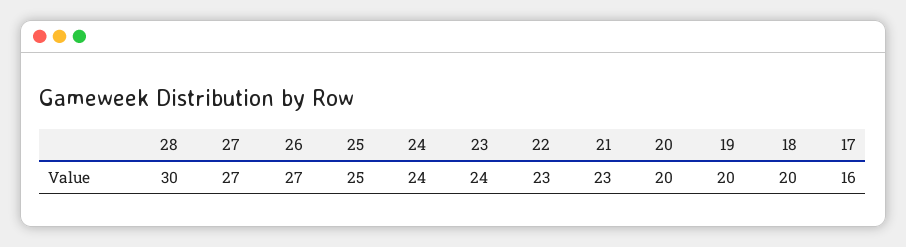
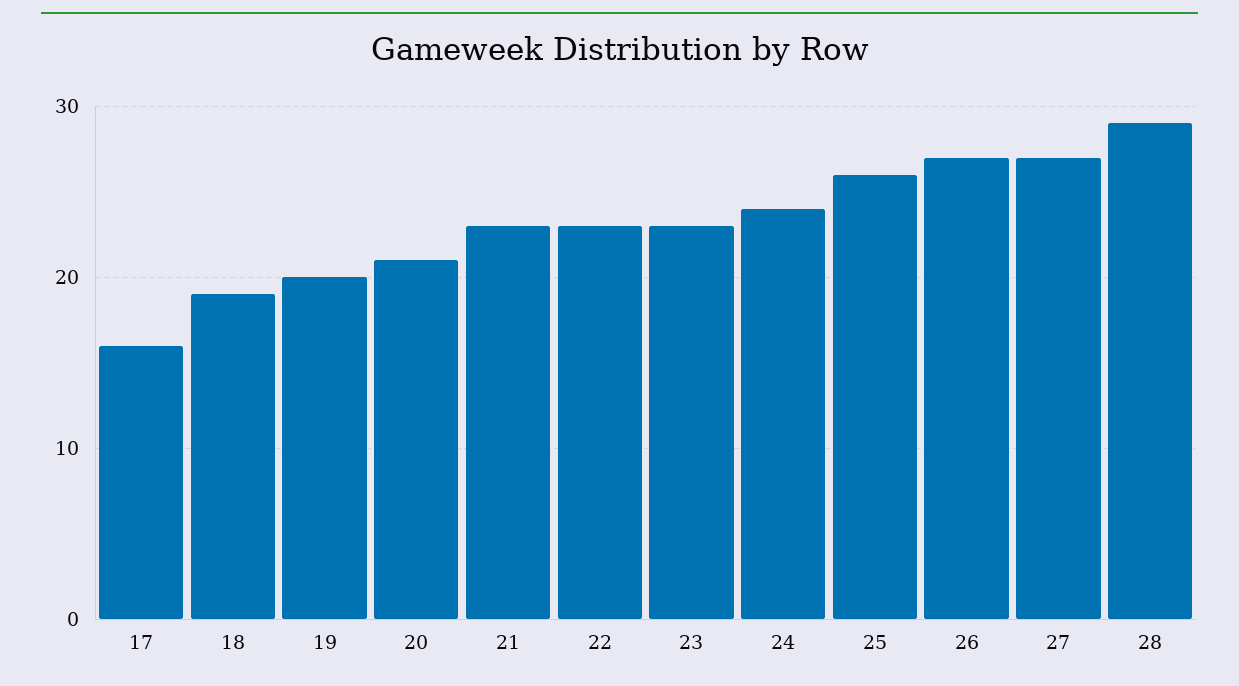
28: 30 -> 29
25: 25 -> 26
23: 24 -> 23
20: 20 -> 21
18: 20 -> 19

